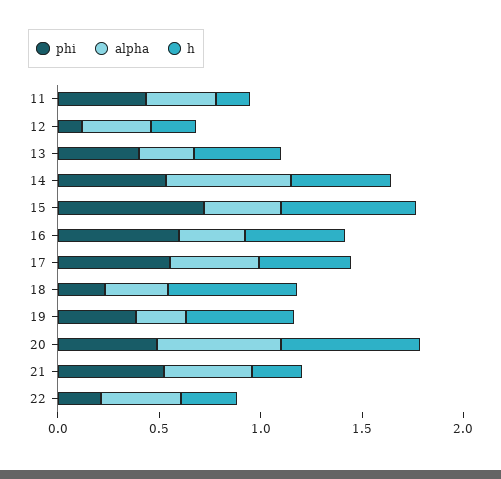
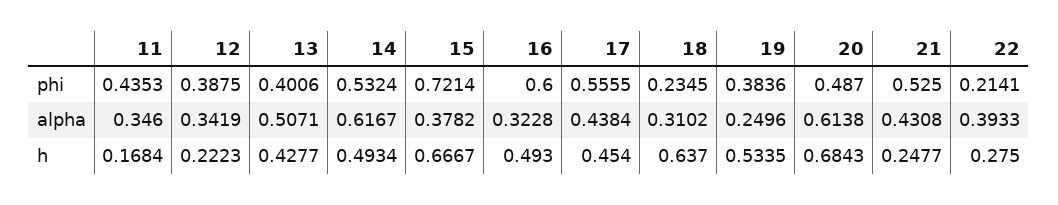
phi, 12: 0.1 -> 0.3875
alpha, 13: 0.3 -> 0.5071

